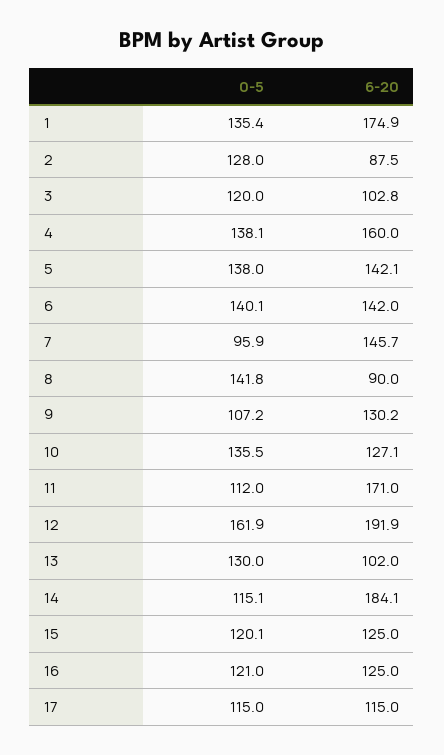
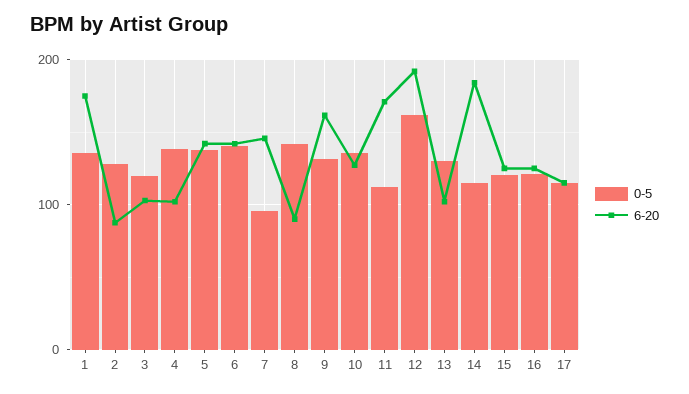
6-20, 4: 160 -> 100
0-5, 9: 107.2 -> 130
6-20, 9: 130.2 -> 160

